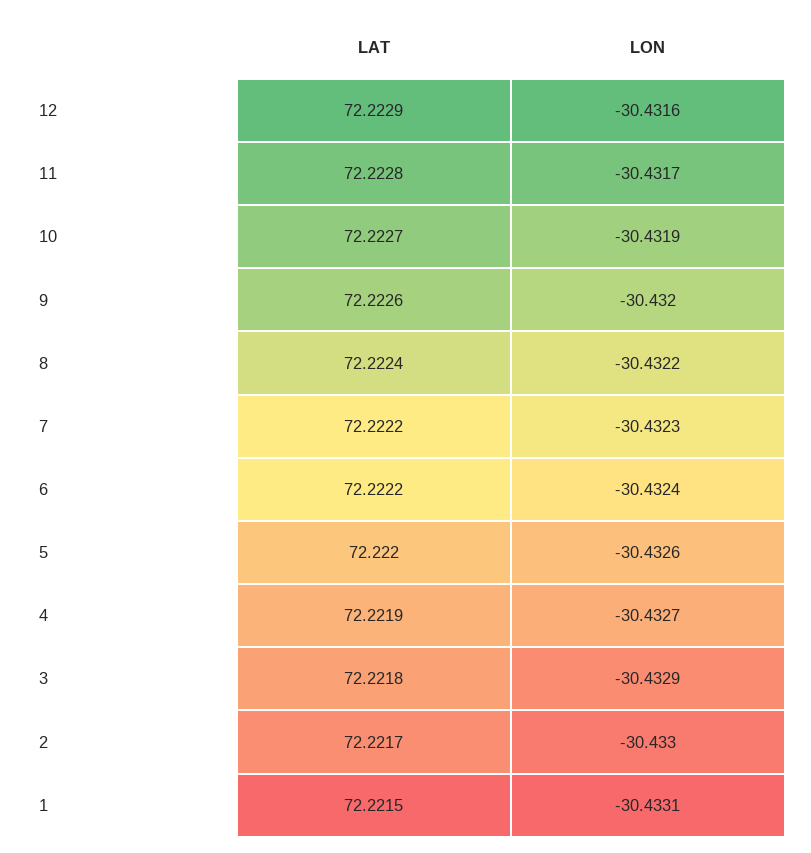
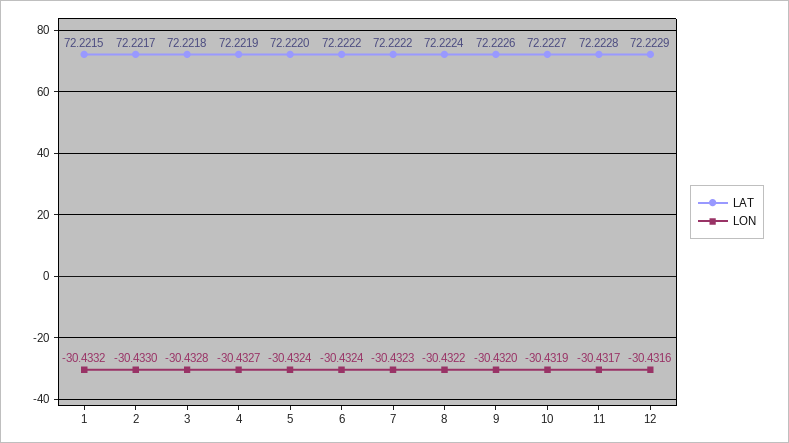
LON, 5: -30.4326 -> -30.4324
LON, 3: -30.4329 -> -30.4328
LON, 1: -30.4331 -> -30.4332

